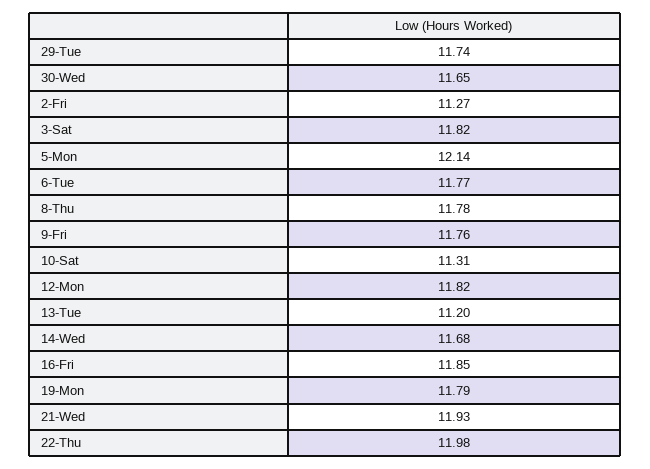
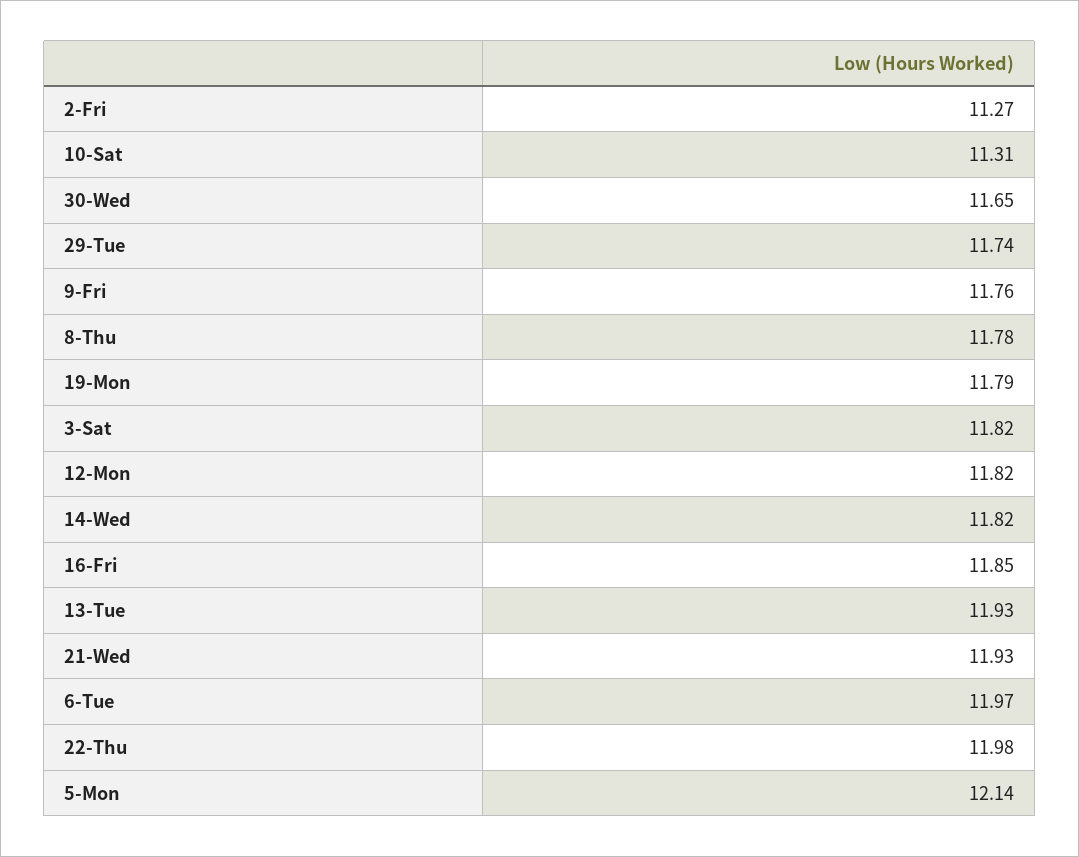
6-Tue: 11.77 -> 11.97
13-Tue: 11.2 -> 11.93
14-Wed: 11.68 -> 11.82

